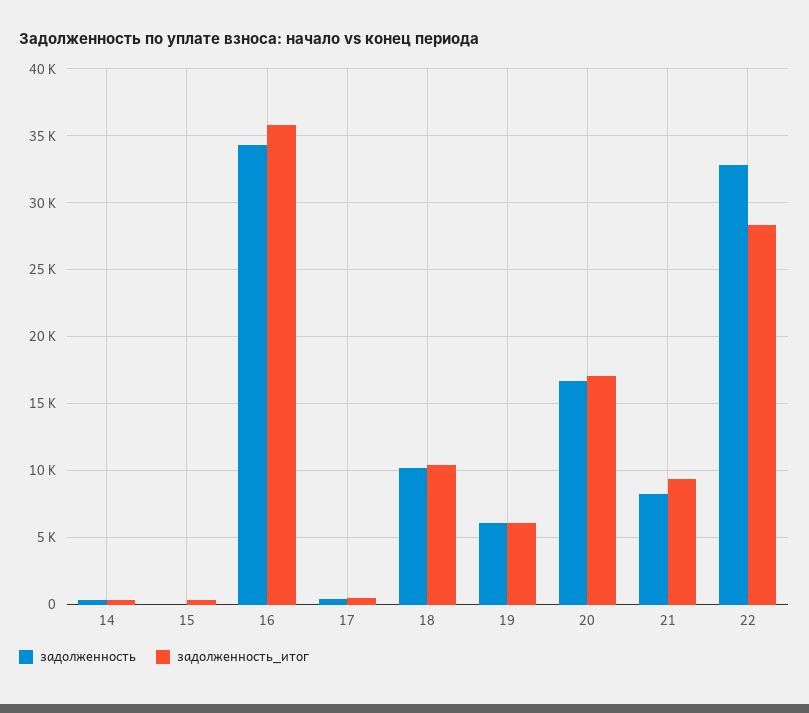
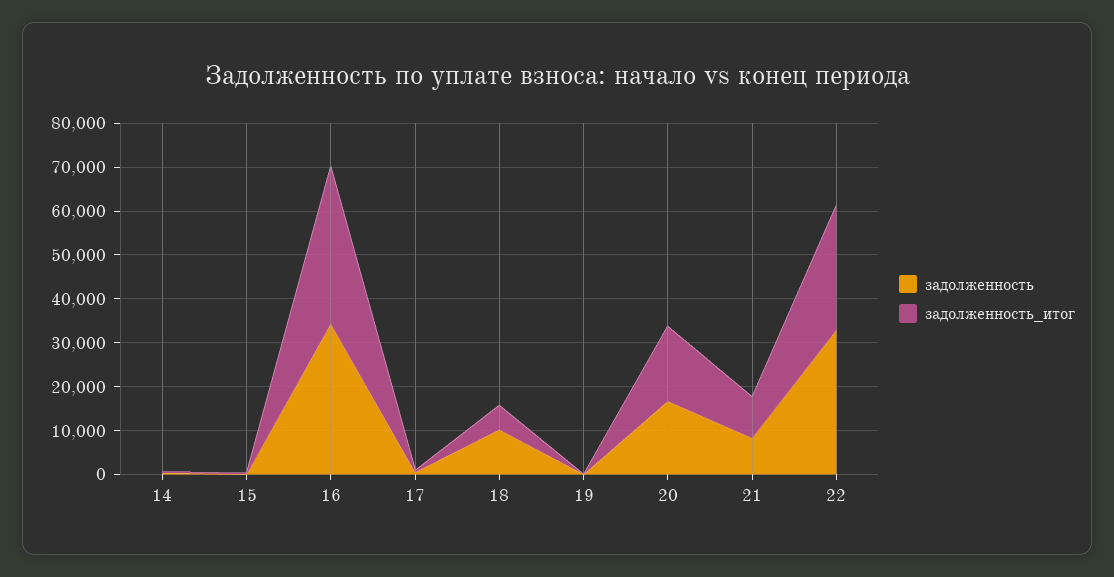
задолженность_итог, 18: 10500 -> 6000
задолженность, 19: 6000 -> 0
задолженность_итог, 19: 6000 -> 0

